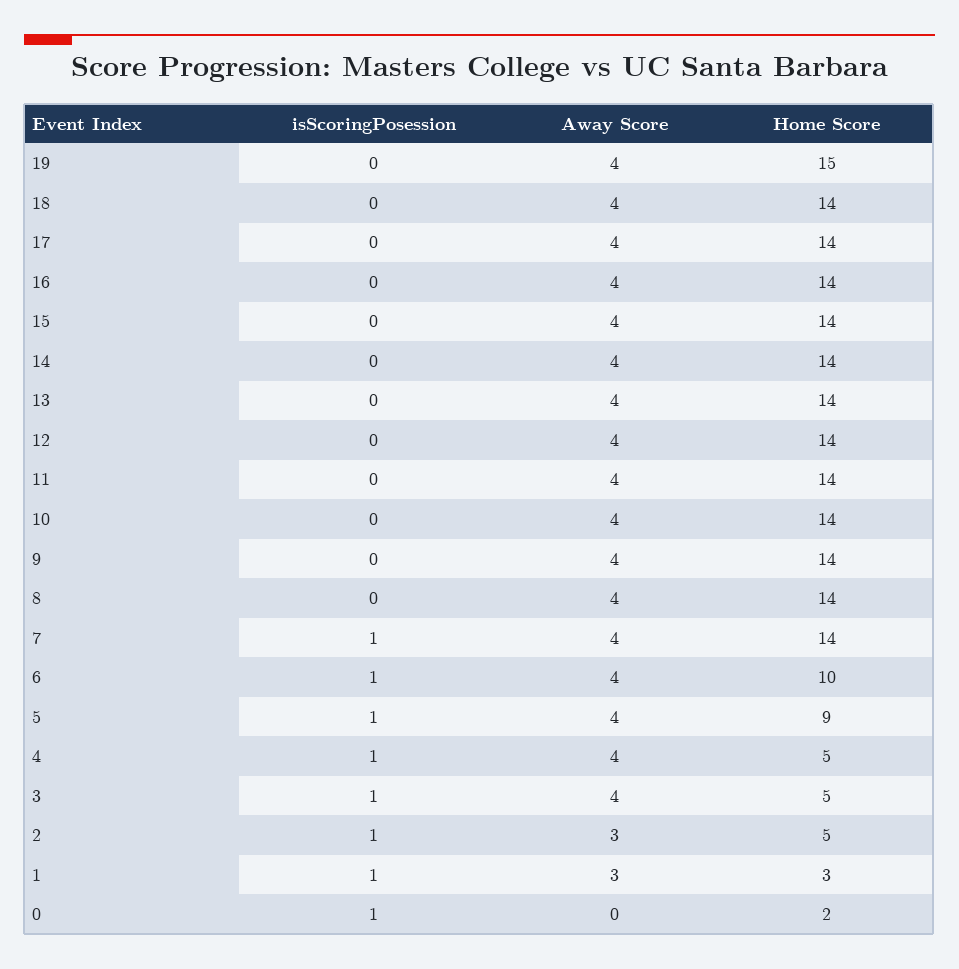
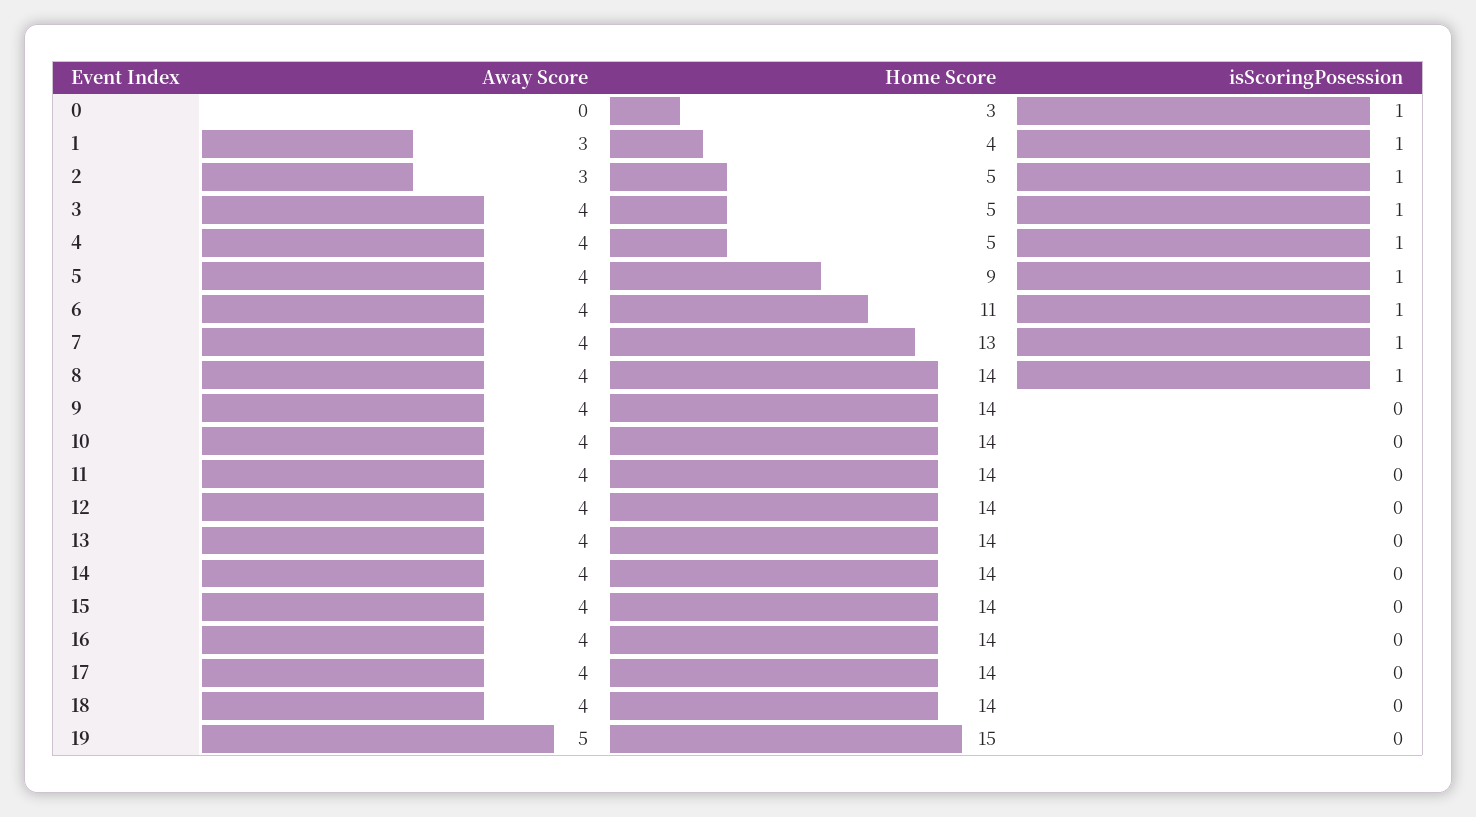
Away Score, 19: 4 -> 5
isScoringPosession, 8: 0 -> 1
Home Score, 7: 14 -> 13
Home Score, 6: 10 -> 11
Home Score, 1: 3 -> 4
Home Score, 0: 2 -> 3

